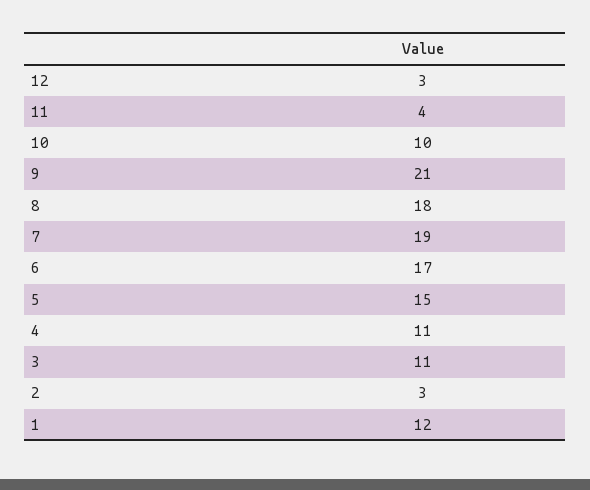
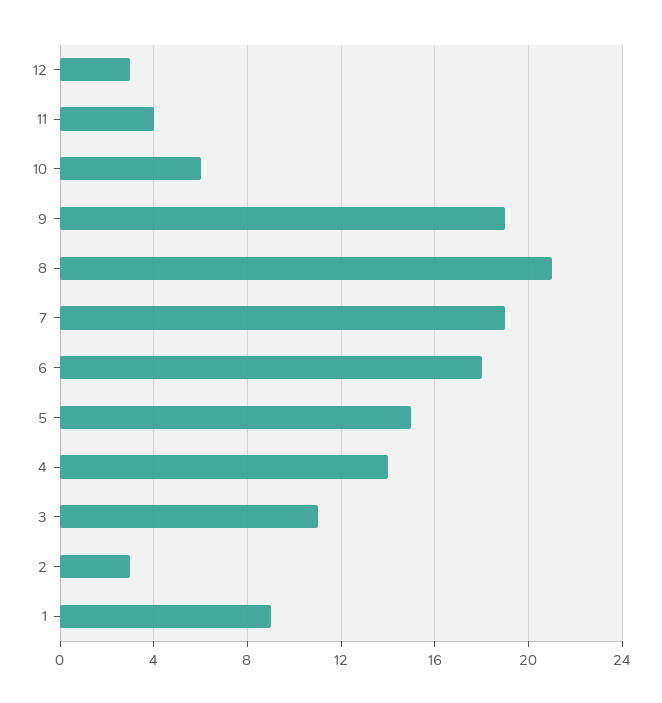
10: 10 -> 6
9: 21 -> 19
8: 18 -> 21
6: 17 -> 18
4: 11 -> 14
1: 12 -> 9

